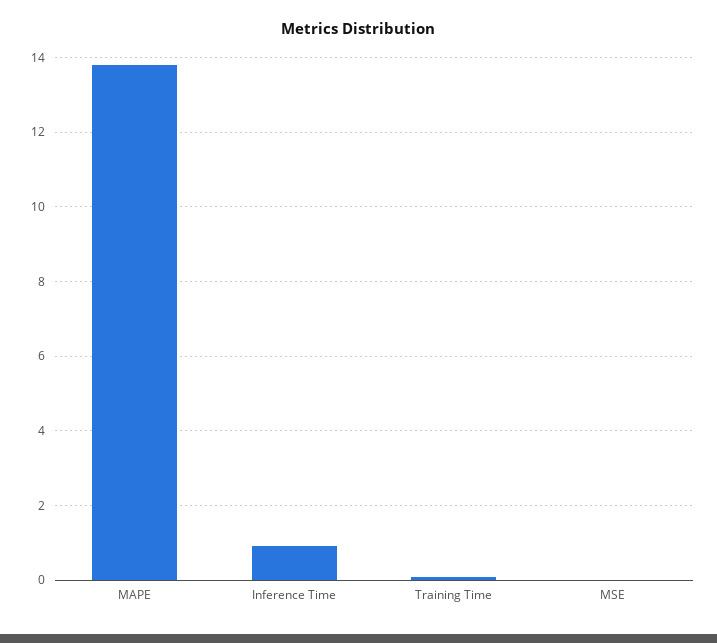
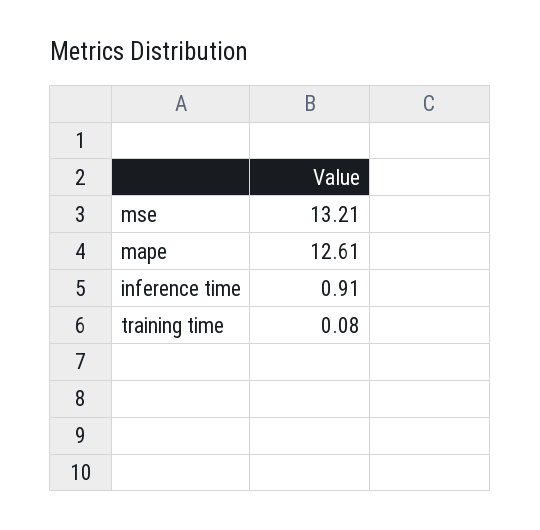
MAPE: 13.8 -> 12.61
MSE: 0 -> 13.21

